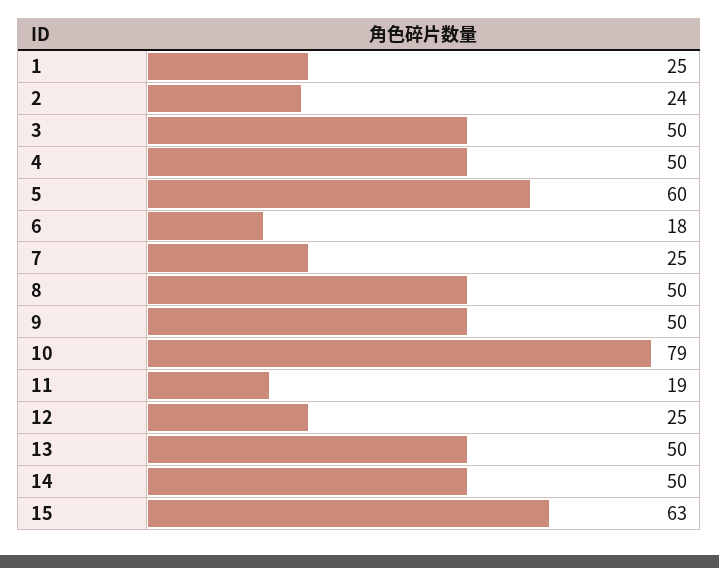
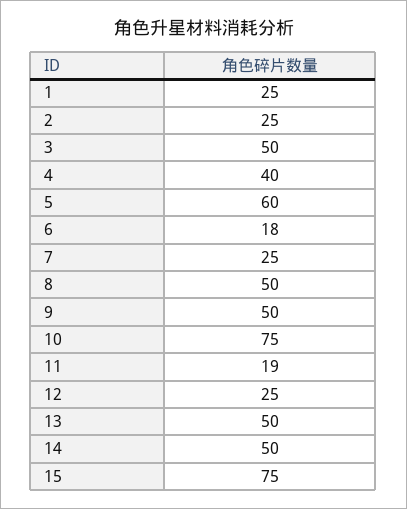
2: 24 -> 25
4: 50 -> 40
10: 79 -> 75
15: 63 -> 75

